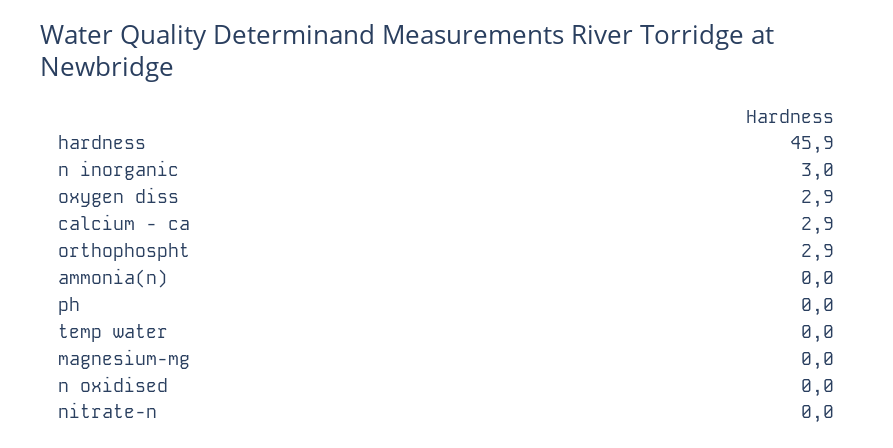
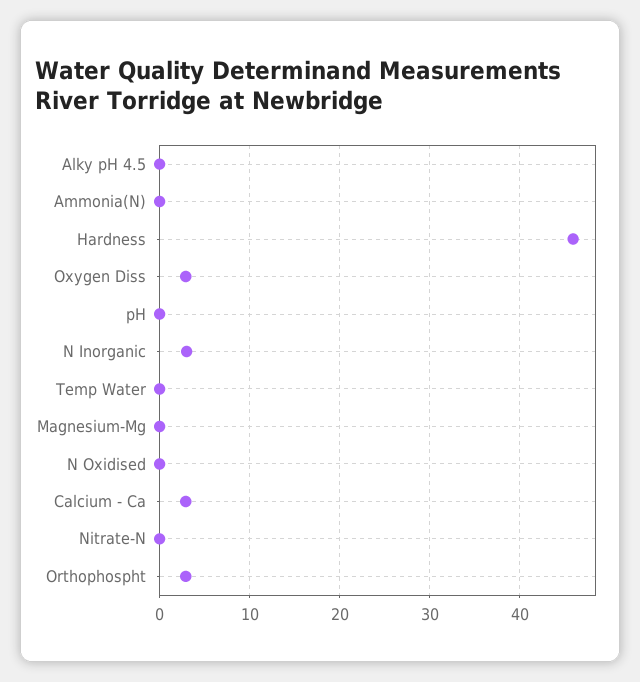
Alky pH 4.5: none -> 0

